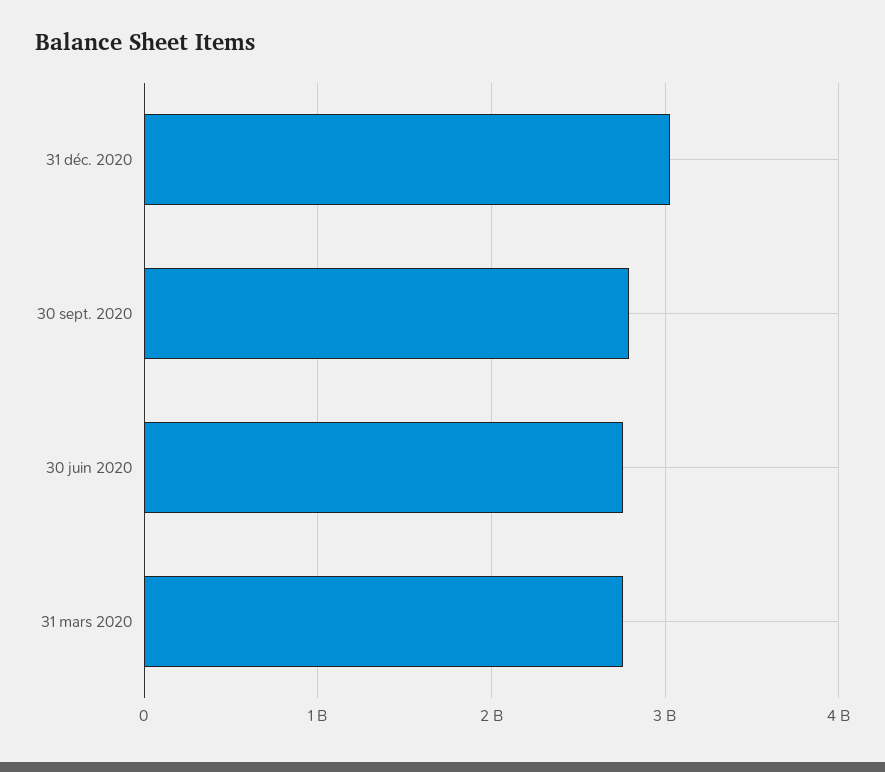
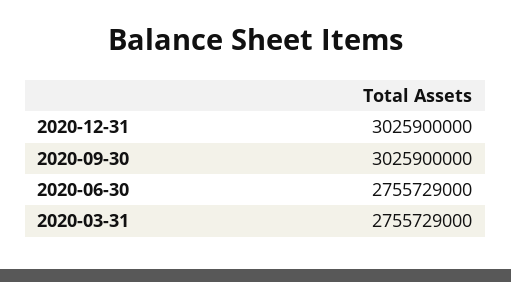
30 sept. 2020: 2800000000 -> 3025900000

